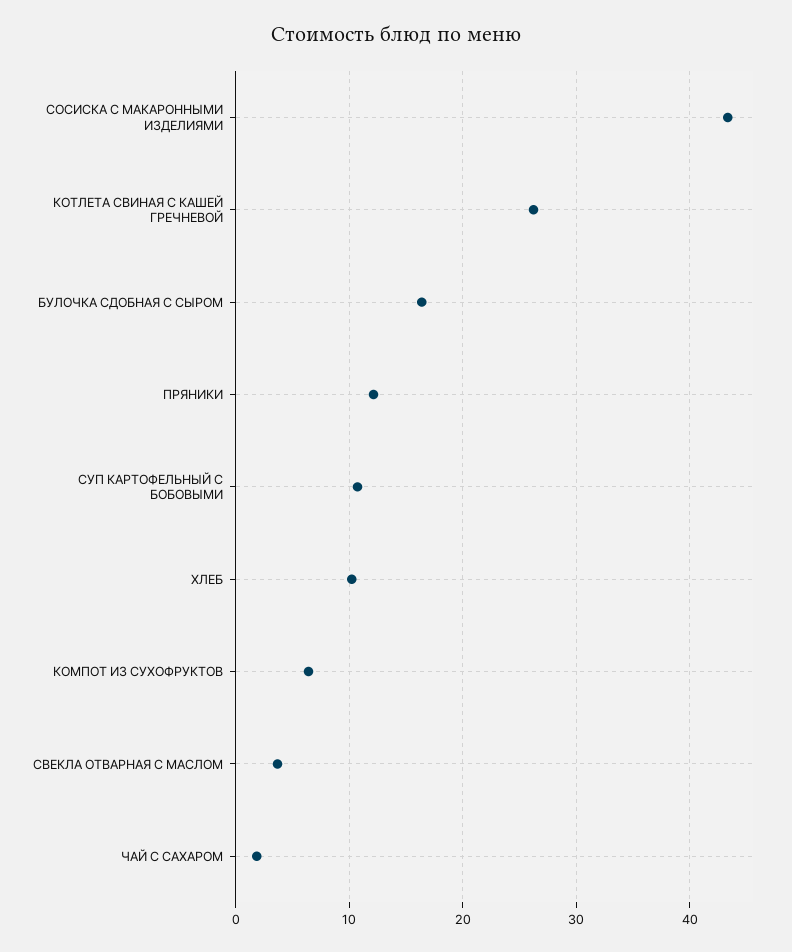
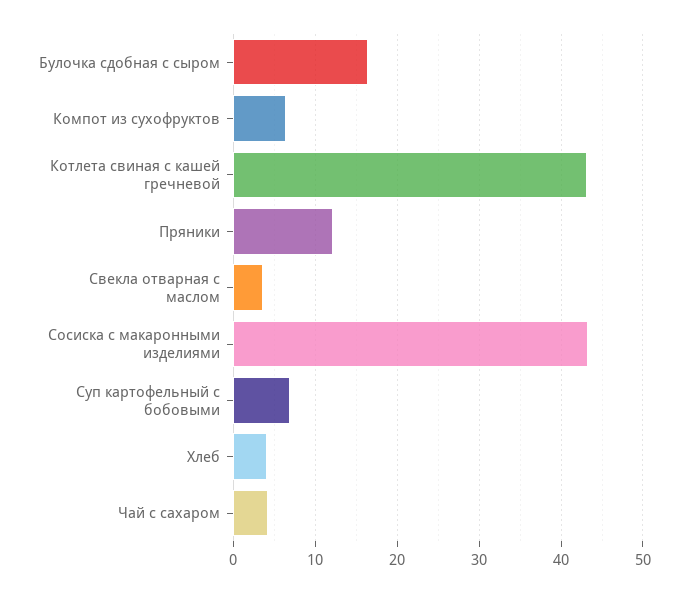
КОТЛЕТА СВИНАЯ С КАШЕЙ ГРЕЧНЕВОЙ: 26 -> 43
СУП КАРТОФЕЛЬНЫЙ С БОБОВЫМИ: 11 -> 7
ХЛЕБ: 10 -> 4
ЧАЙ С САХАРОМ: 2 -> 4

